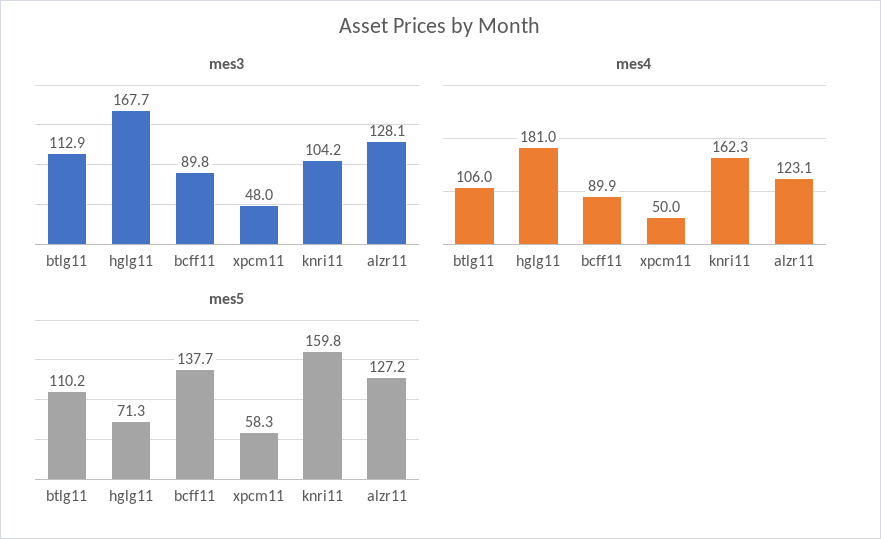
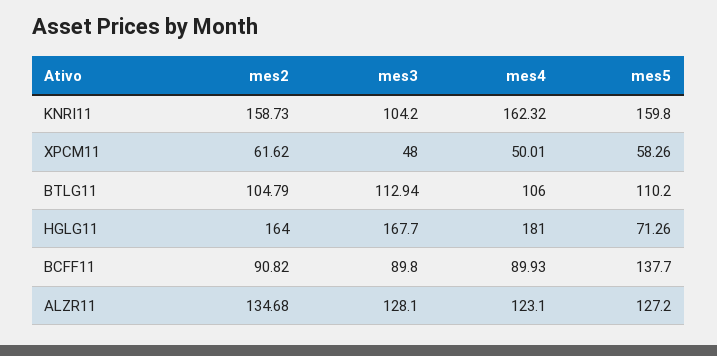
mes2, knri11: none -> 158.73
mes2, xpcm11: none -> 61.62
mes2, btlg11: none -> 104.79
mes2, hglg11: none -> 164
mes2, bcff11: none -> 90.82
mes2, alzr11: none -> 134.68

